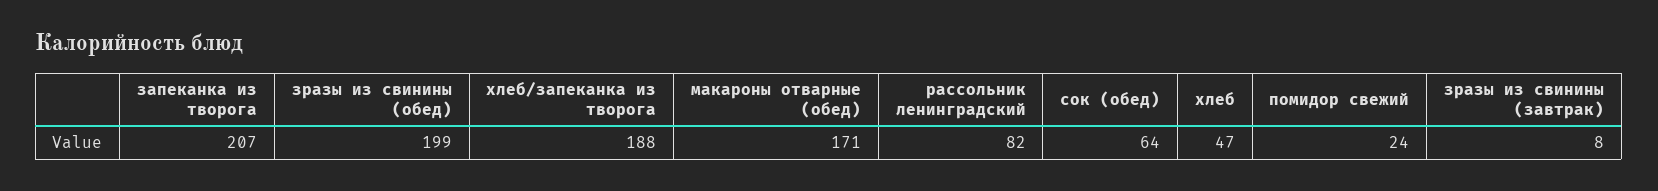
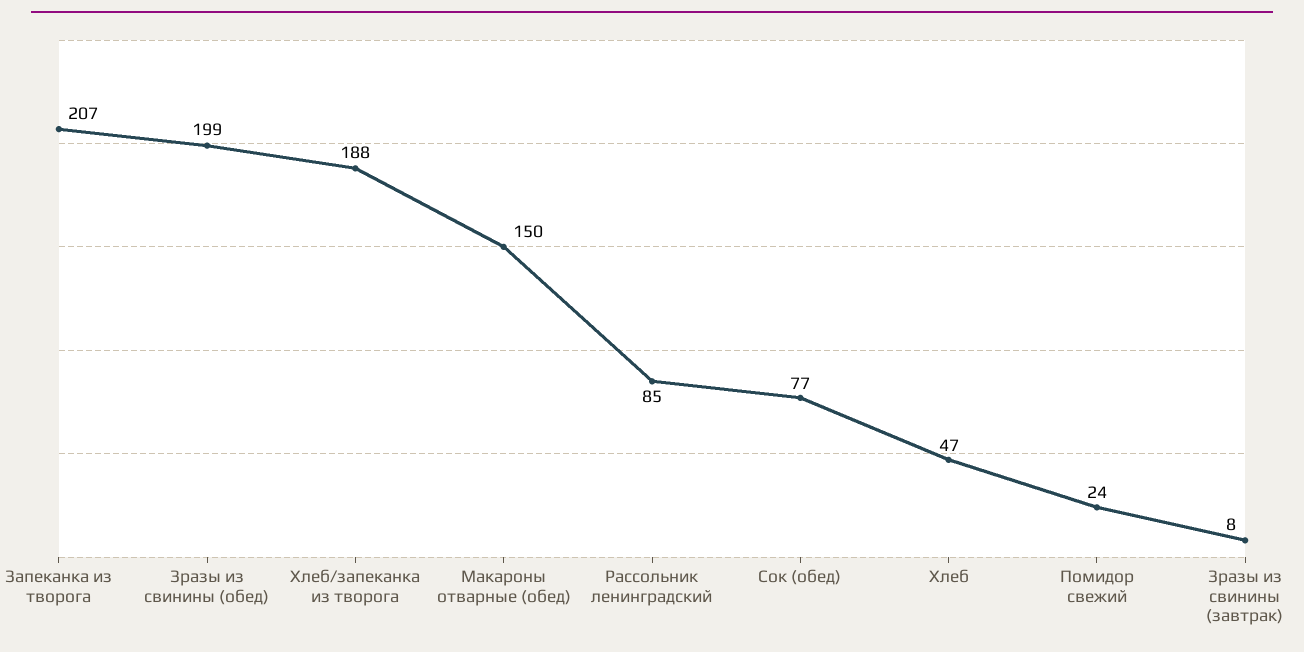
макароны отварные (обед): 171 -> 150
рассольник ленинградский: 82 -> 85
сок (обед): 64 -> 77

